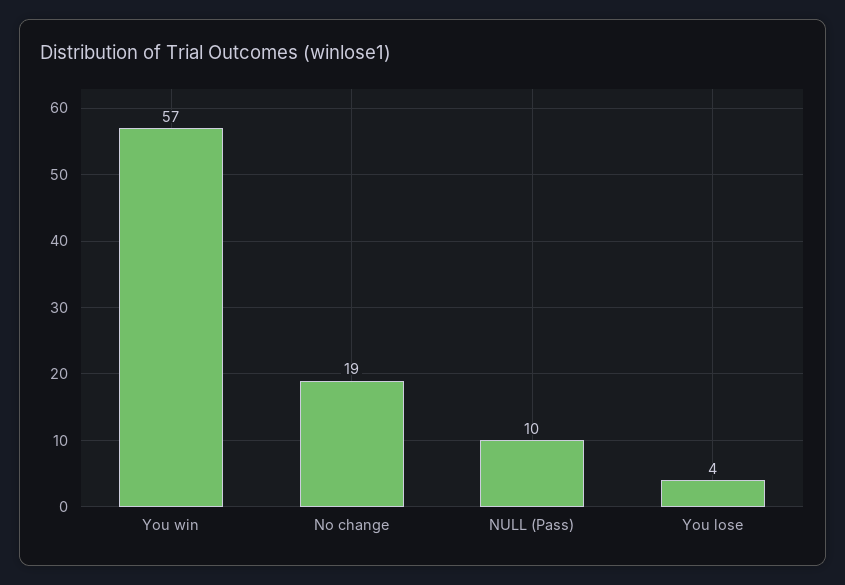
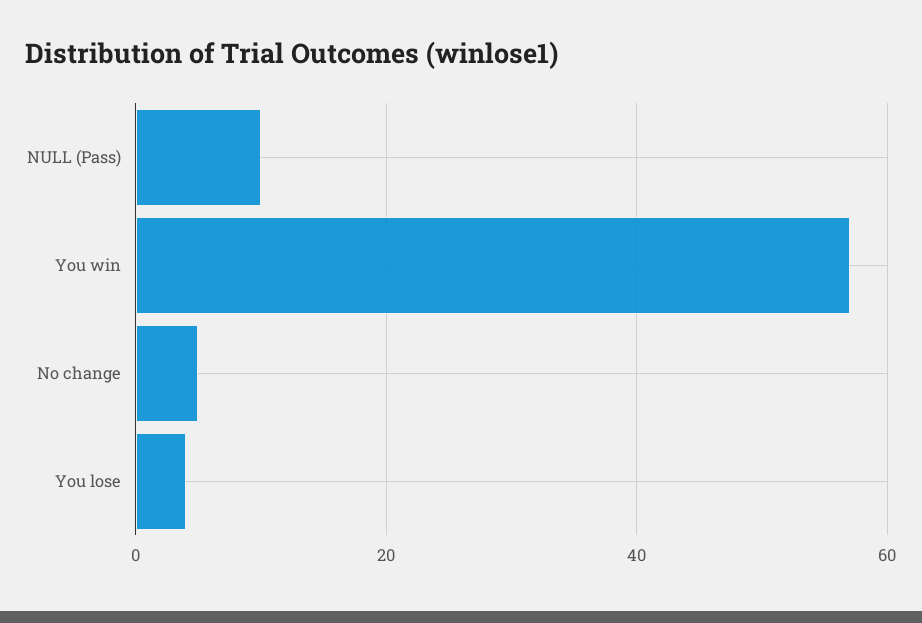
No change: 19 -> 5

